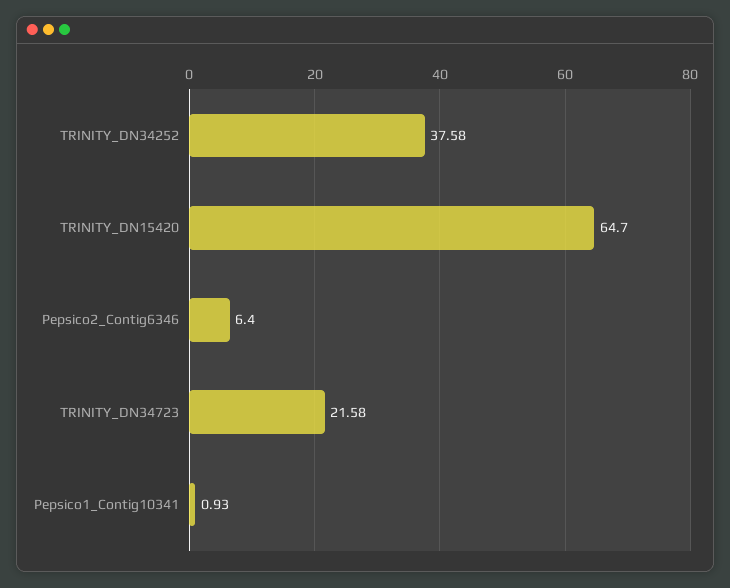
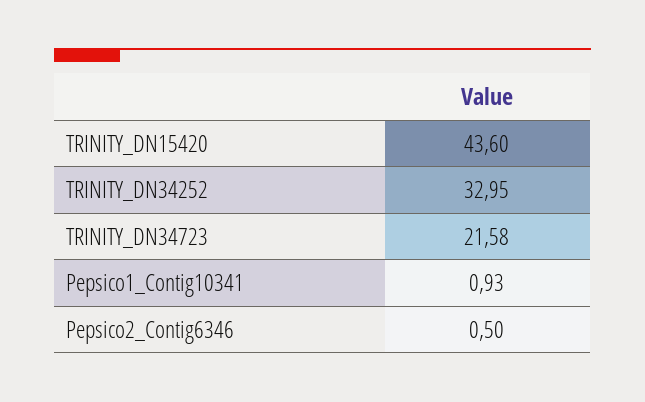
TRINITY_DN34252: 37.58 -> 32.95
TRINITY_DN15420: 64.7 -> 43.6
Pepsico2_Contig6346: 6.4 -> 0.5

